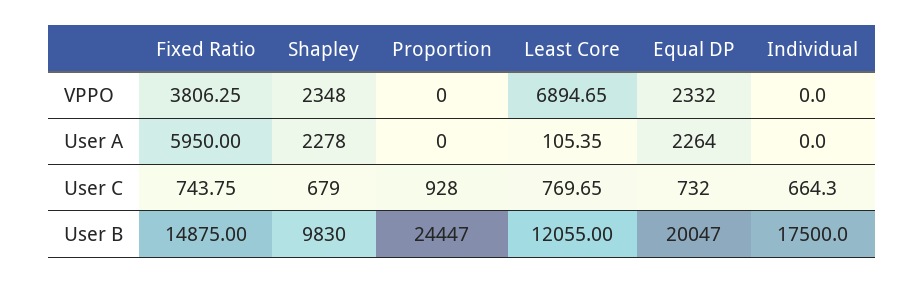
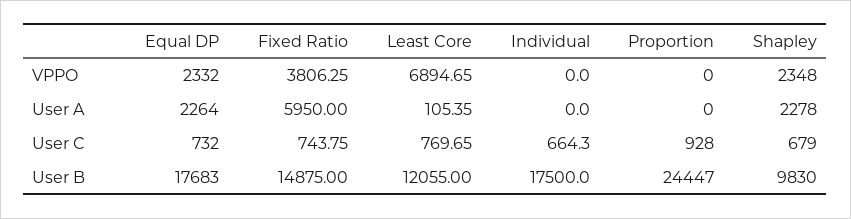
Equal DP, User B: 20047 -> 17683

